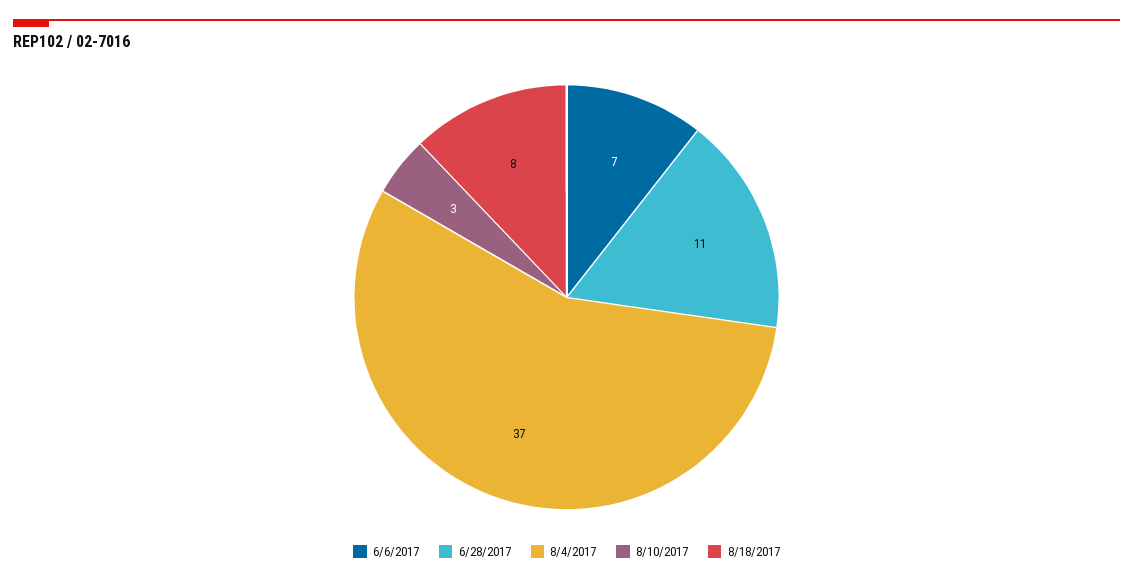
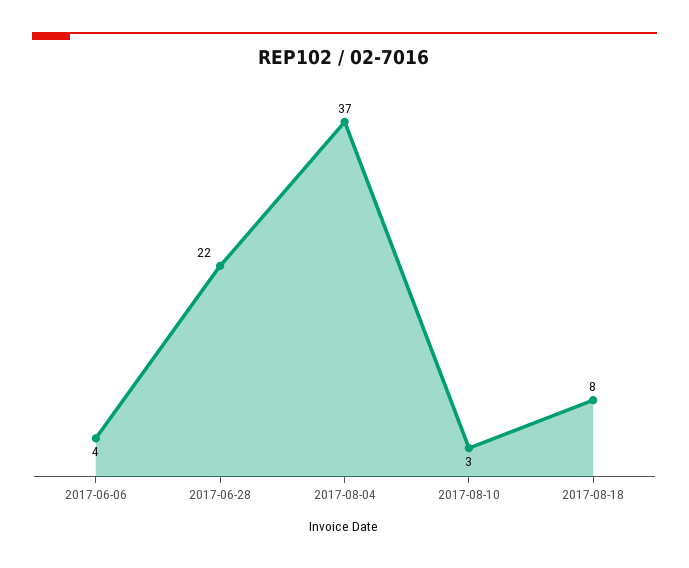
6/6/2017: 7 -> 4
6/28/2017: 11 -> 22

